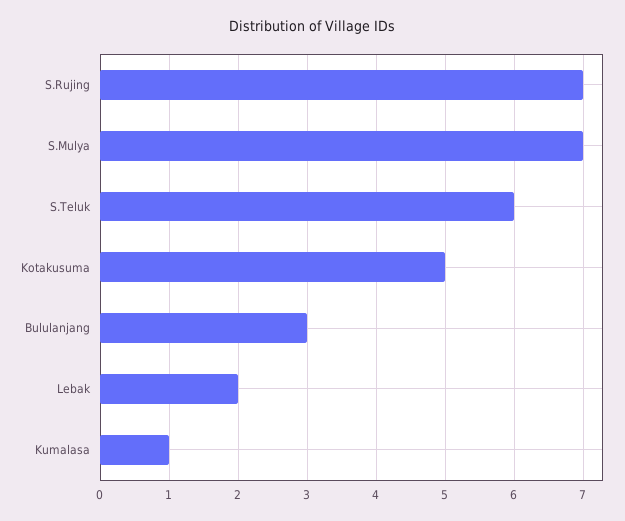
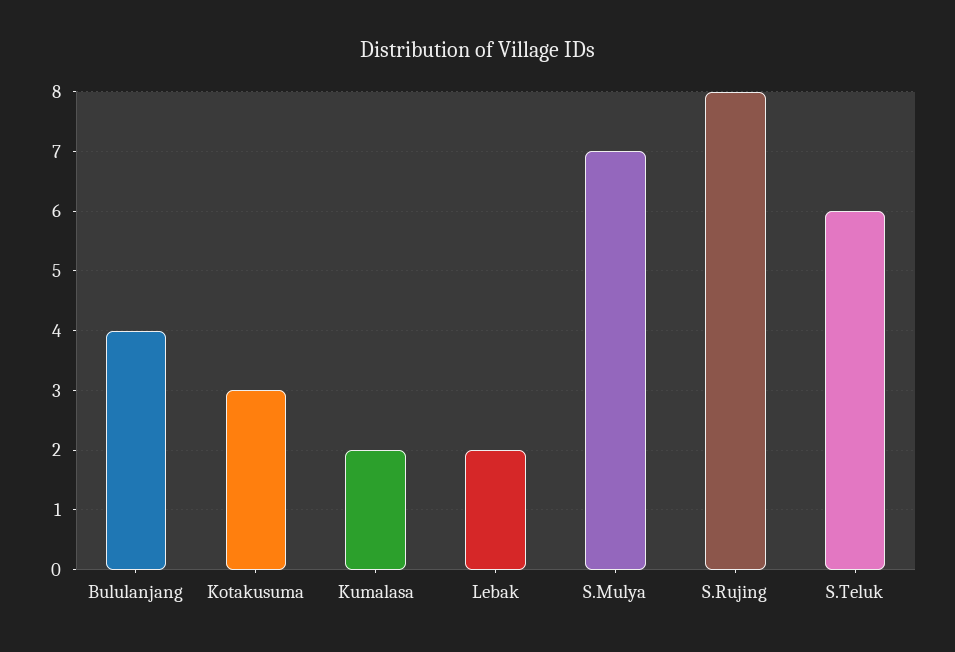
S.Rujing: 7 -> 8
Kotakusuma: 5 -> 3
Bululanjang: 3 -> 4
Kumalasa: 1 -> 2

